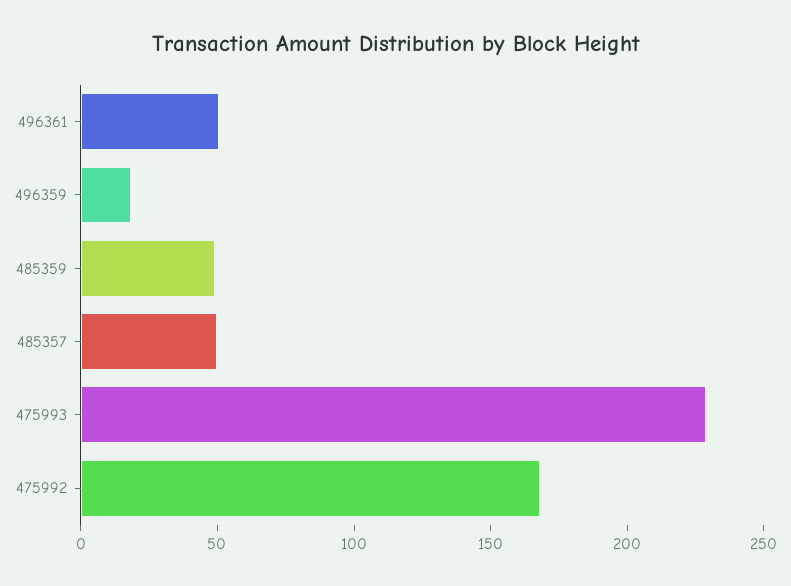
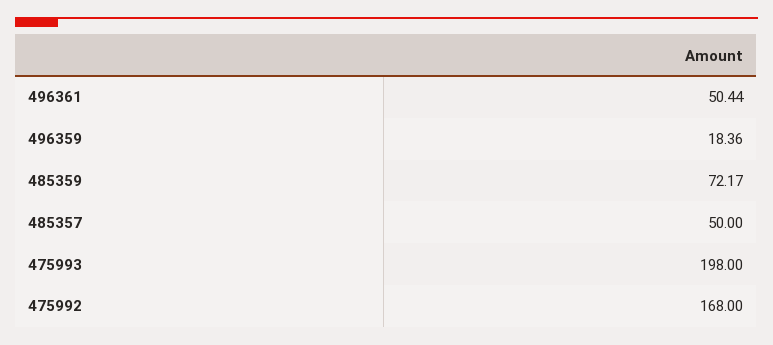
485359: 50 -> 72.17
475993: 230 -> 198

